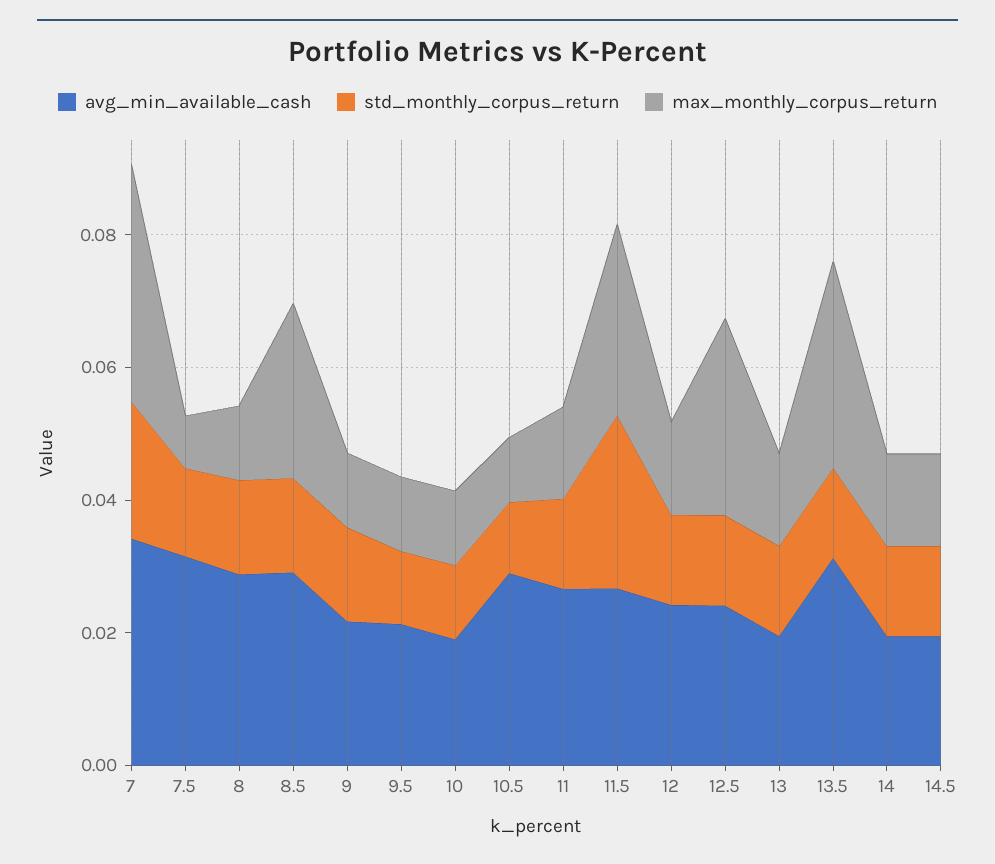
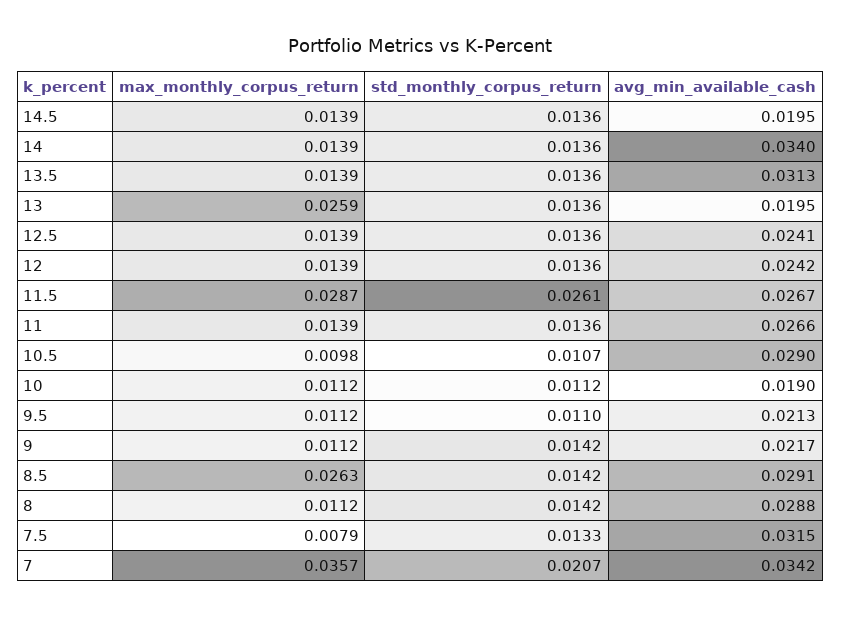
max_monthly_corpus_return, 12.5: 0.03 -> 0.0139
max_monthly_corpus_return, 13: 0.015 -> 0.0259
max_monthly_corpus_return, 13.5: 0.03 -> 0.0139
avg_min_available_cash, 14: 0.02 -> 0.034

